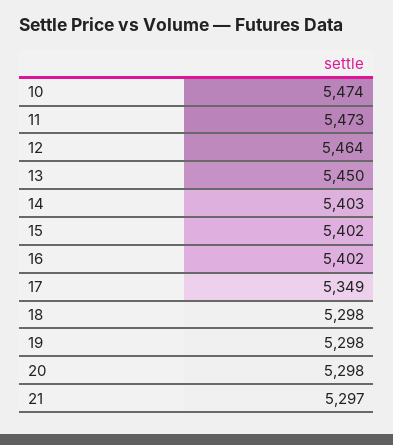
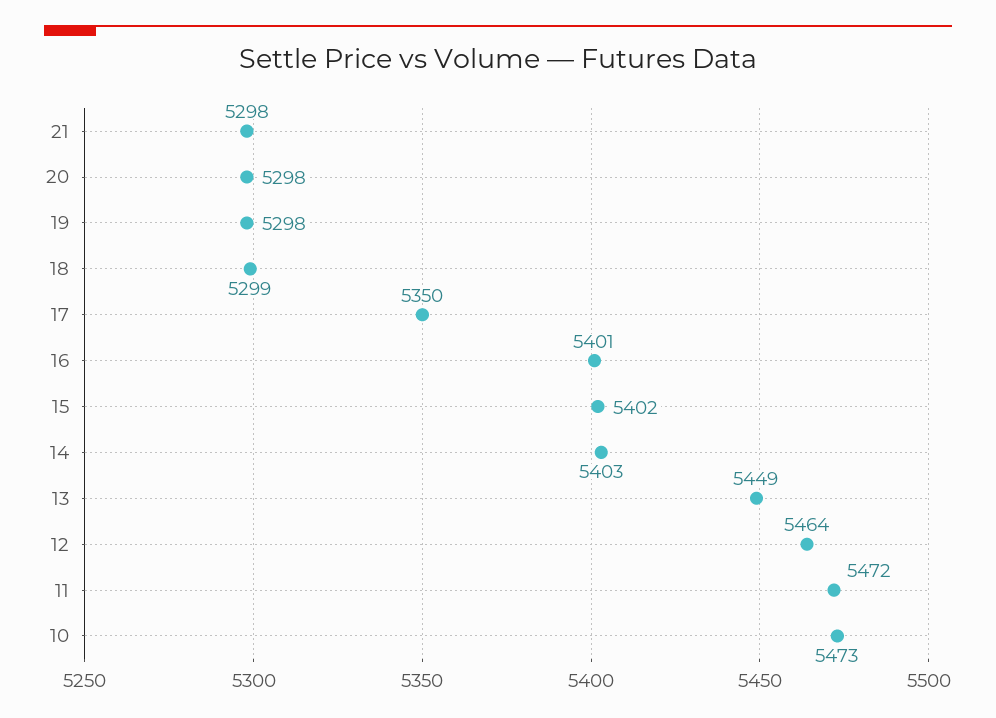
10: 5474 -> 5473
11: 5473 -> 5472
13: 5450 -> 5449
16: 5402 -> 5401
17: 5349 -> 5350
18: 5298 -> 5299
21: 5297 -> 5298

